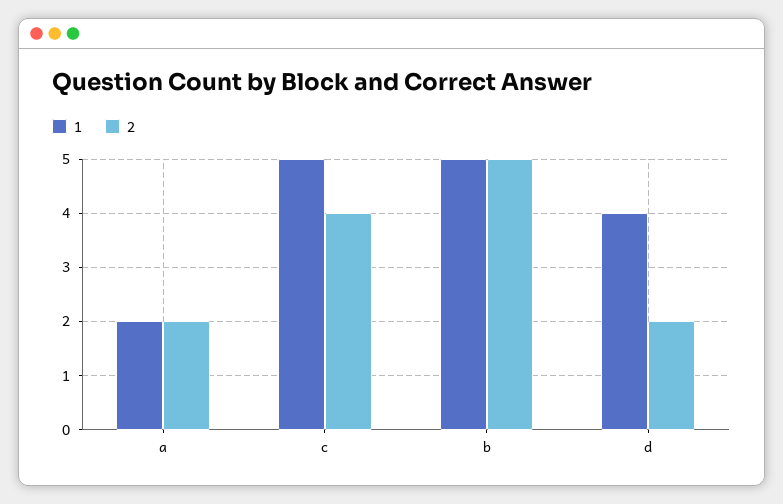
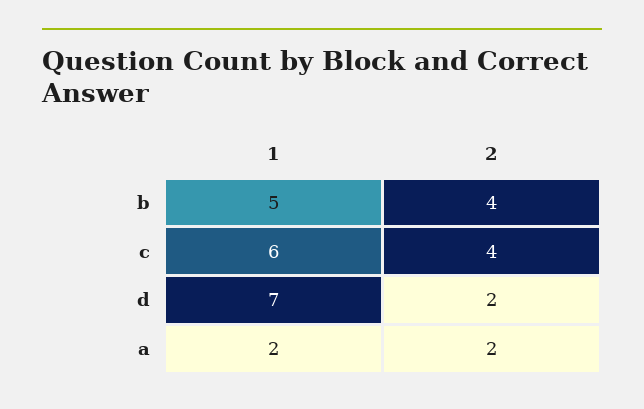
1, c: 5 -> 6
2, b: 5 -> 4
1, d: 4 -> 7

